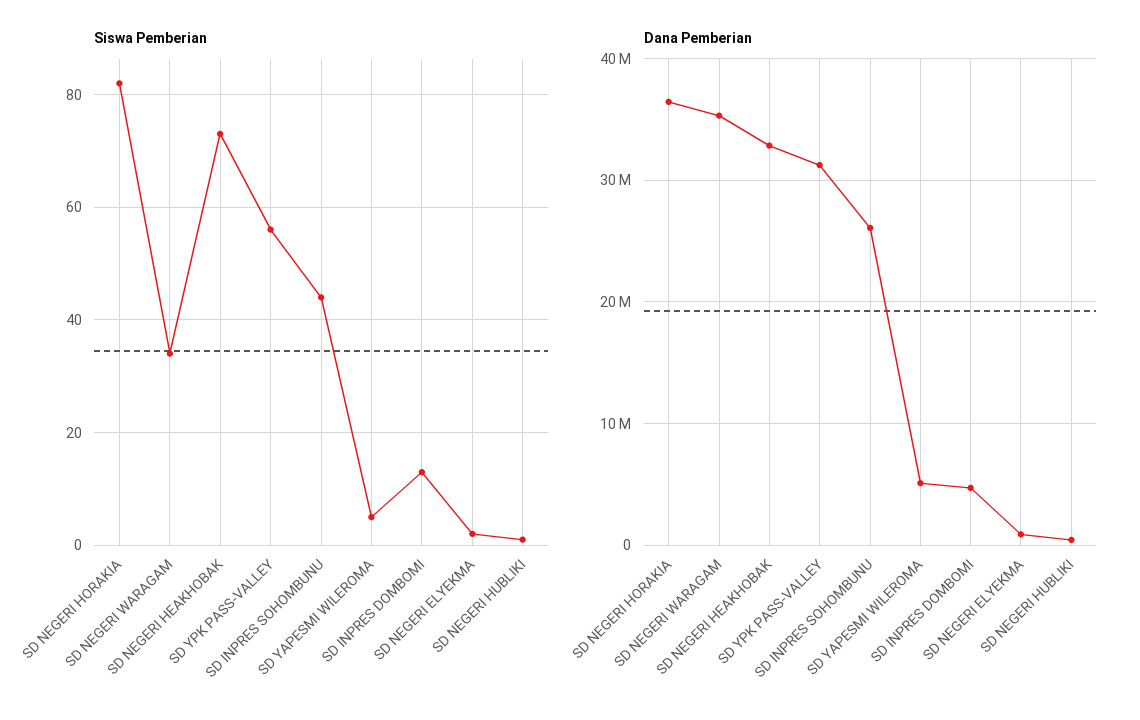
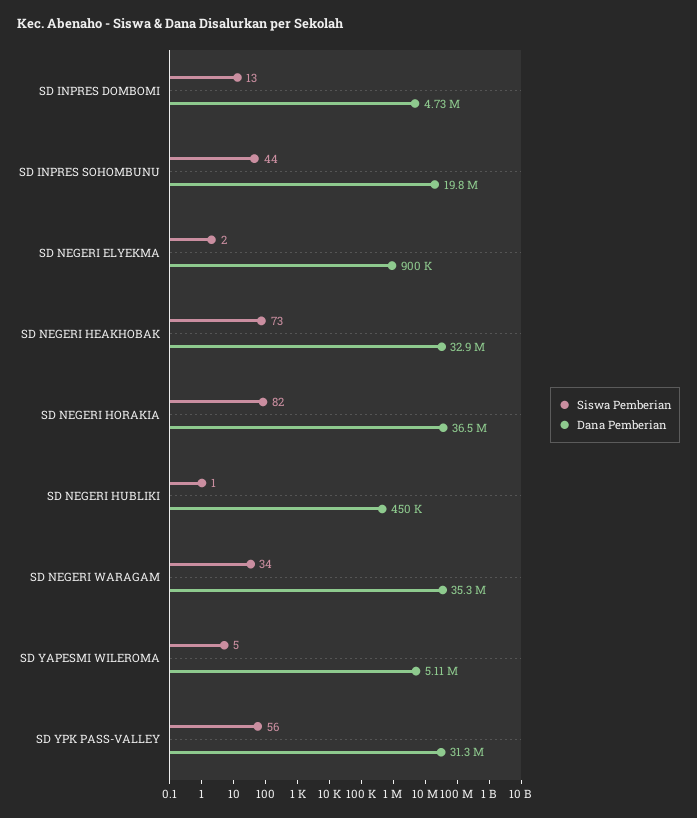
Dana Pemberian, SD INPRES SOHOMBUNU: 26000000 -> 19800000

